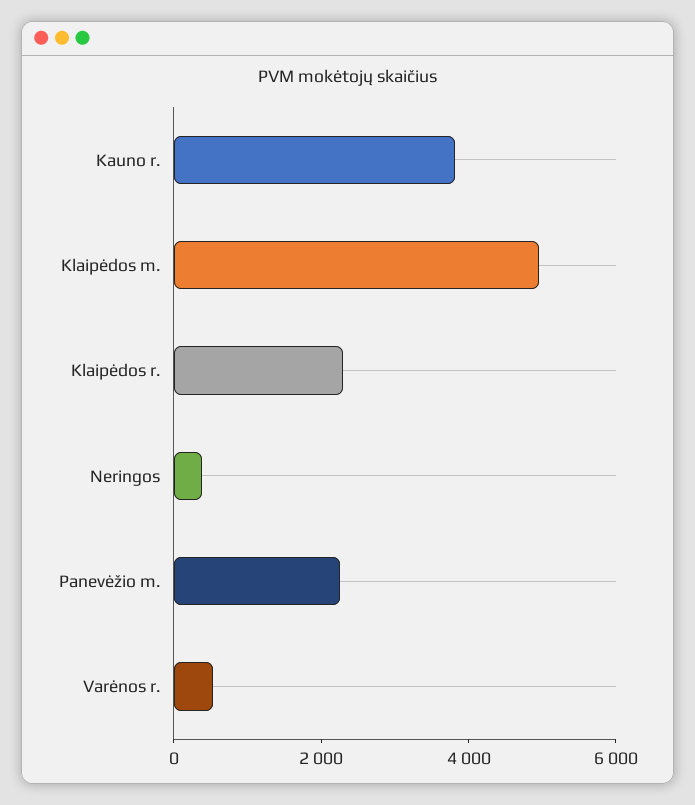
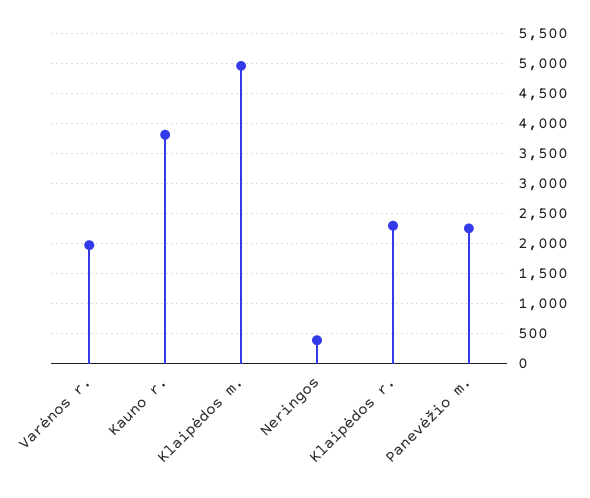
Varėnos r.: 500 -> 2000

